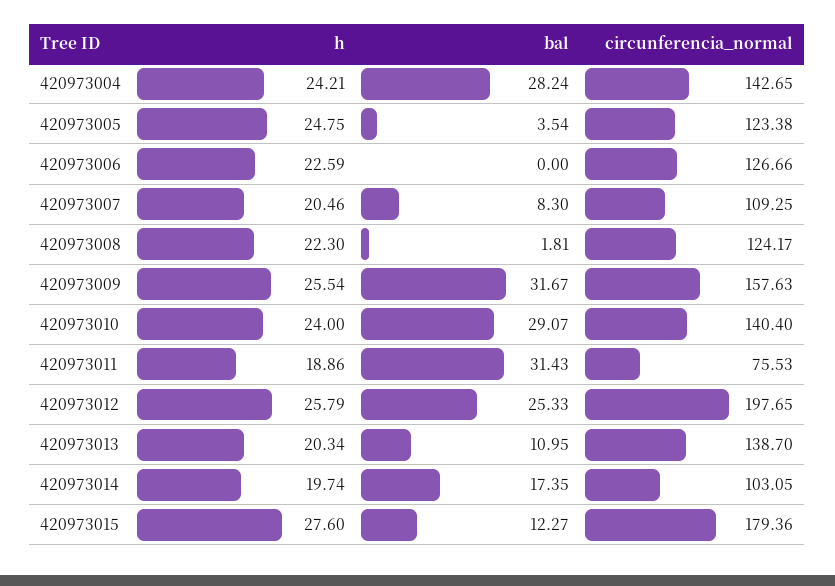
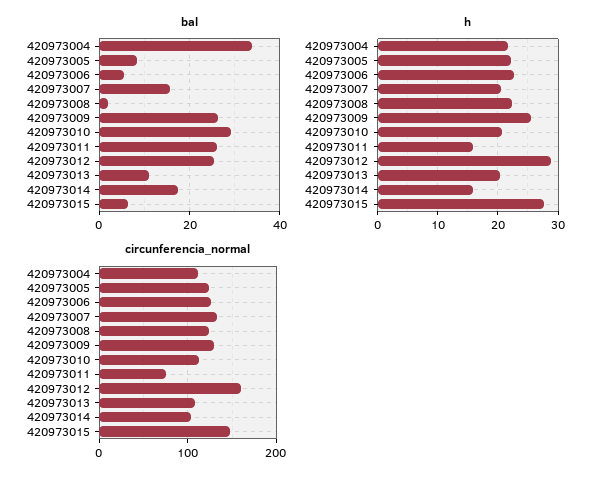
h, 420973004: 24.21 -> 22
bal, 420973004: 28.24 -> 34
circunferencia_normal, 420973004: 142.65 -> 110
h, 420973005: 24.75 -> 22
bal, 420973005: 3.54 -> 8
bal, 420973006: 0 -> 6
bal, 420973007: 8.3 -> 16
circunferencia_normal, 420973007: 109.25 -> 130
bal, 420973009: 31.67 -> 26
circunferencia_normal, 420973009: 157.63 -> 130
h, 420973010: 24 -> 21
circunferencia_normal, 420973010: 140.4 -> 110
h, 420973011: 18.86 -> 16
bal, 420973011: 31.43 -> 26
h, 420973012: 25.79 -> 29
circunferencia_normal, 420973012: 197.65 -> 160
circunferencia_normal, 420973013: 138.7 -> 110
h, 420973014: 19.74 -> 16
bal, 420973015: 12.27 -> 6
circunferencia_normal, 420973015: 179.36 -> 150

